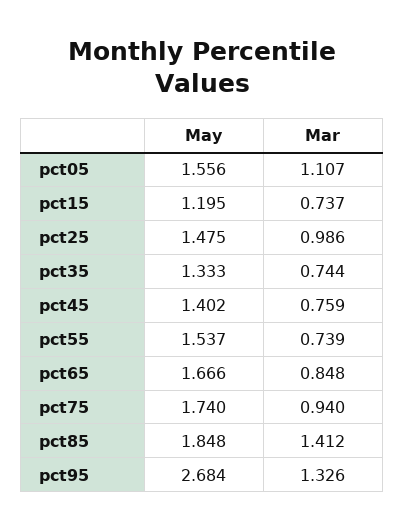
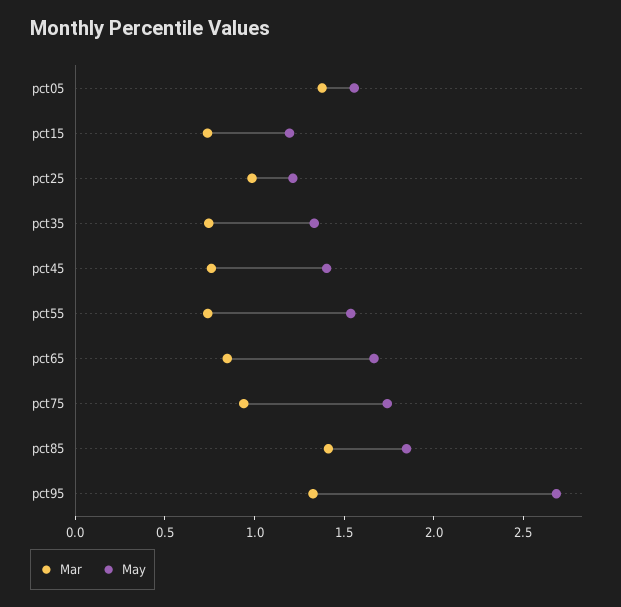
Mar, pct05: 1.107 -> 1.4
May, pct25: 1.475 -> 1.2

